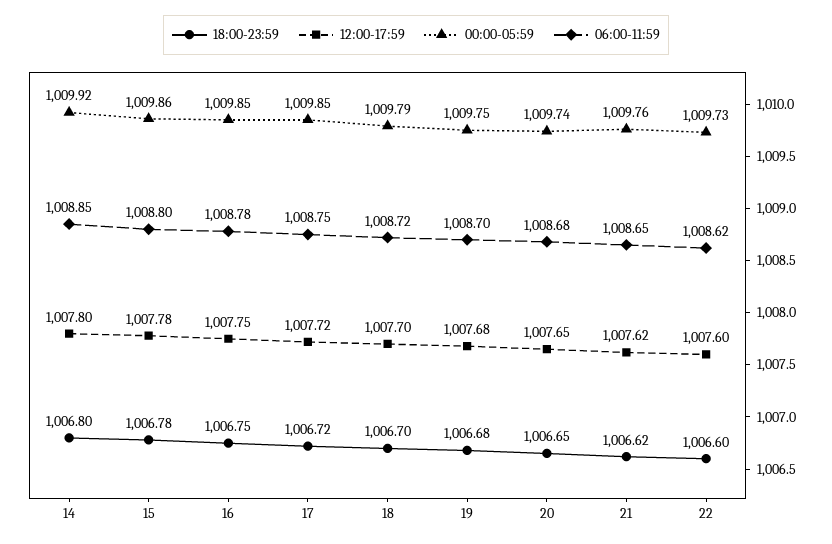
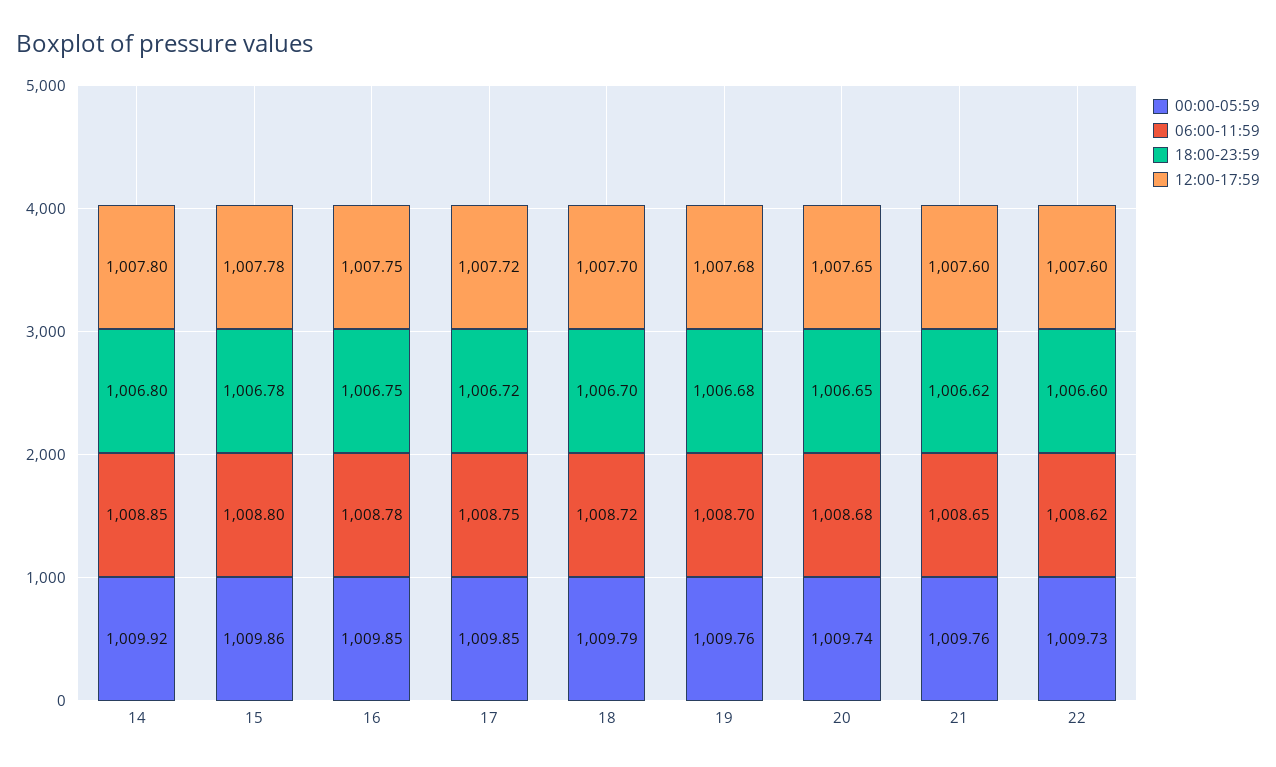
00:00-05:59, 19: 1009.75 -> 1009.76
12:00-17:59, 21: 1007.62 -> 1007.6

